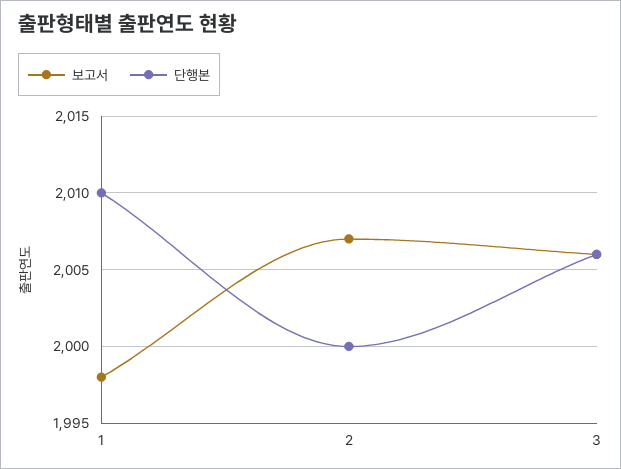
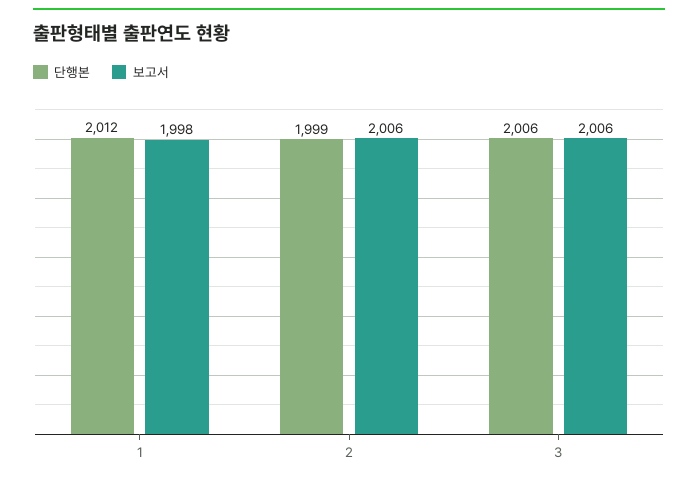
단행본, 1: 2010 -> 2012
보고서, 2: 2007 -> 2006
단행본, 2: 2000 -> 1999

